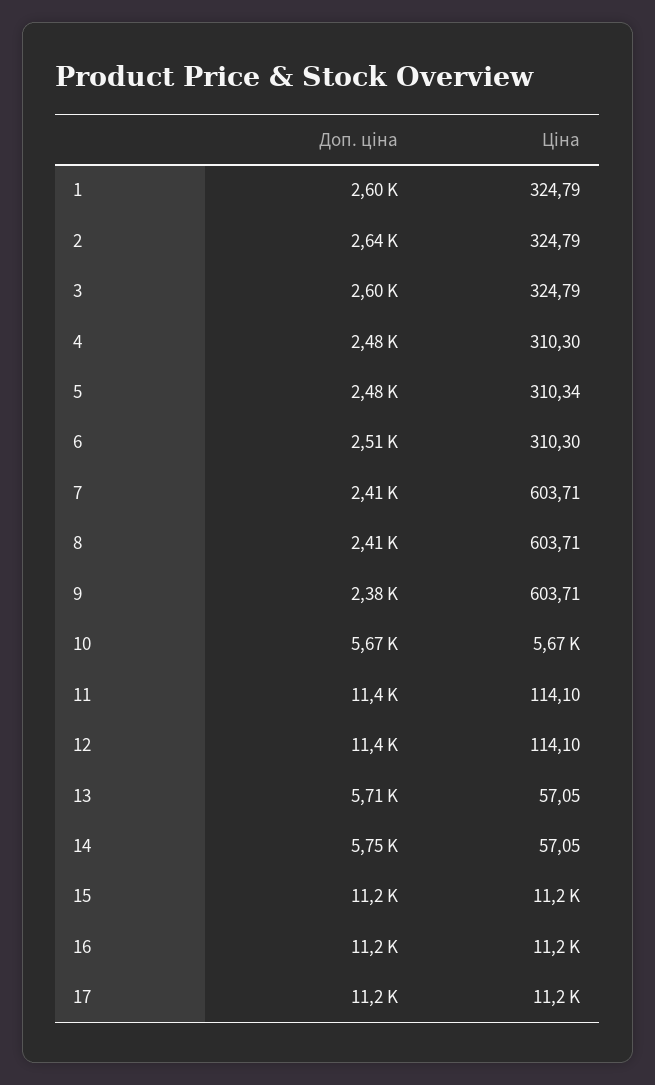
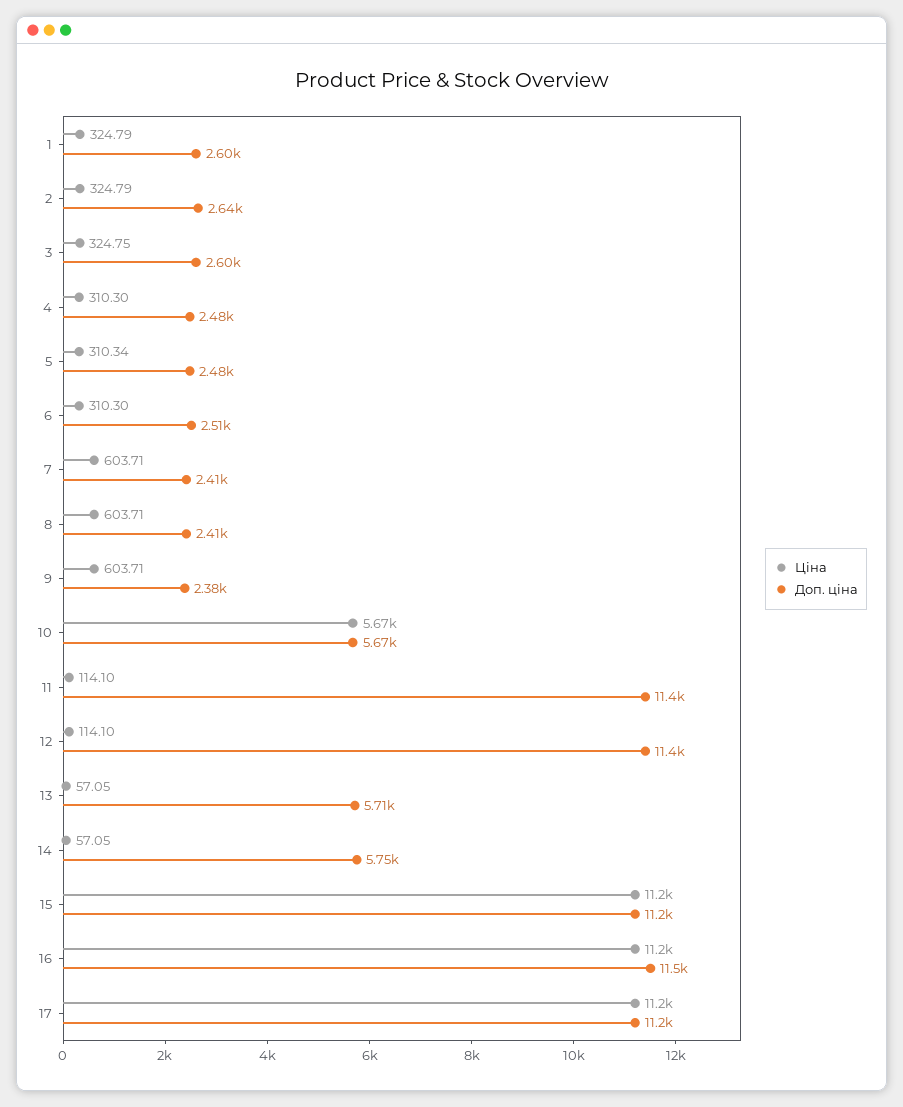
Ціна, 3: 324.79 -> 324.75
Доп. ціна, 16: 11200 -> 11500

